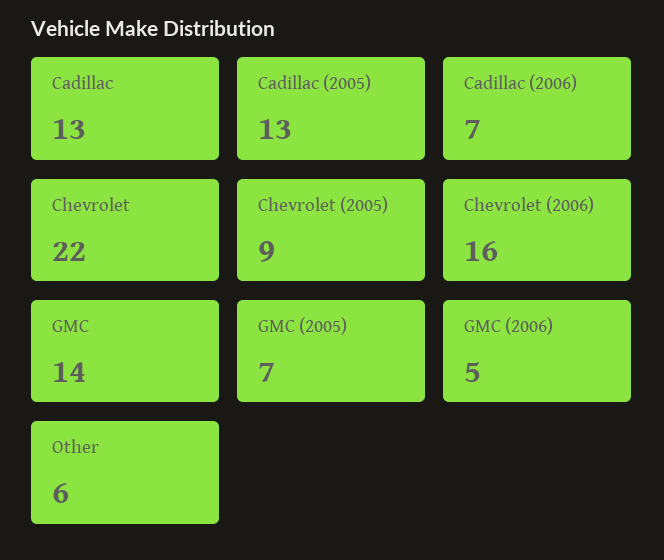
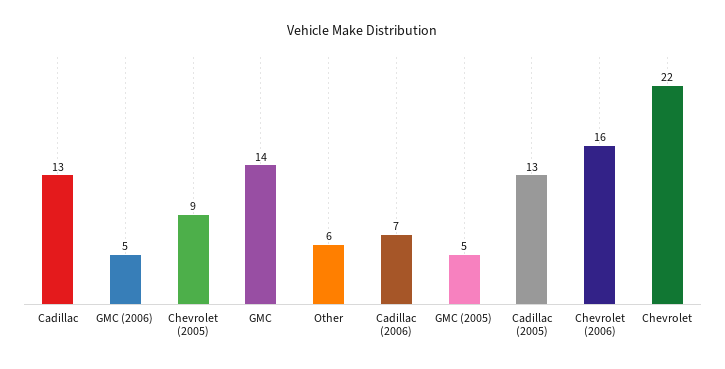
GMC (2005): 7 -> 5

